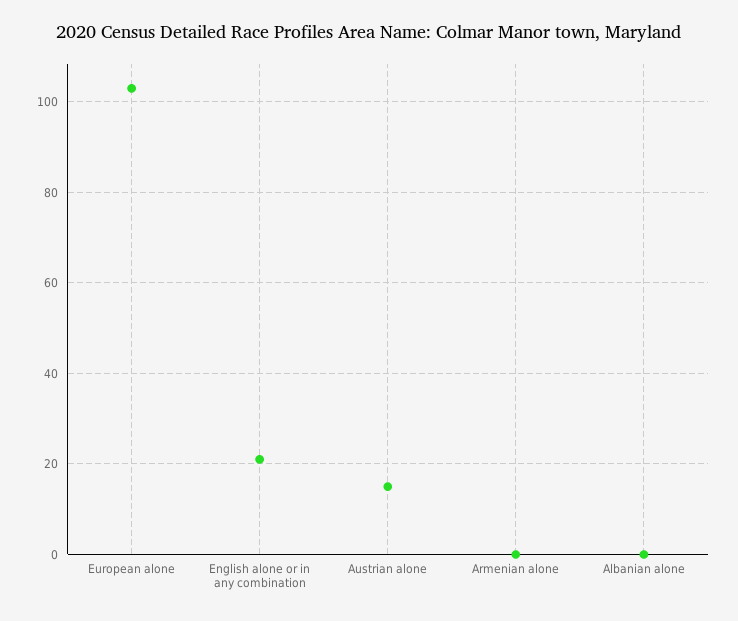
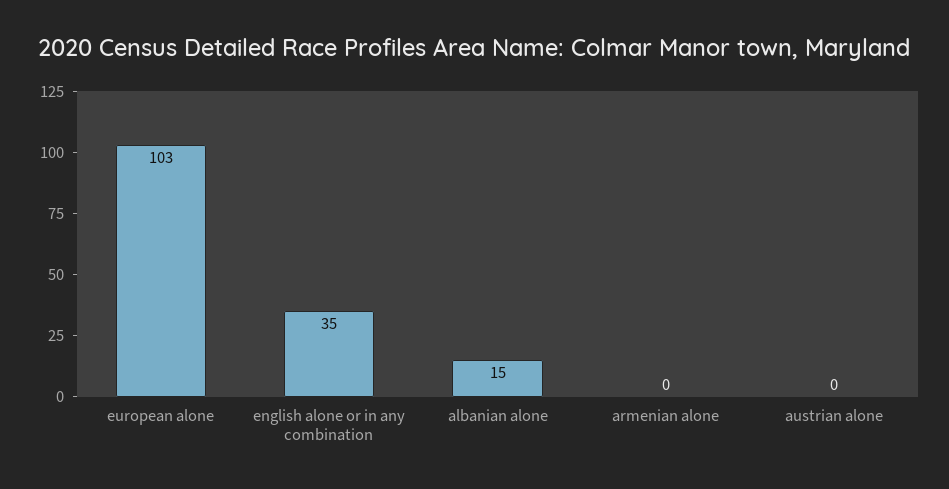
English alone or in any combination: 20 -> 35
Austrian alone: 15 -> 0
Albanian alone: 0 -> 15

